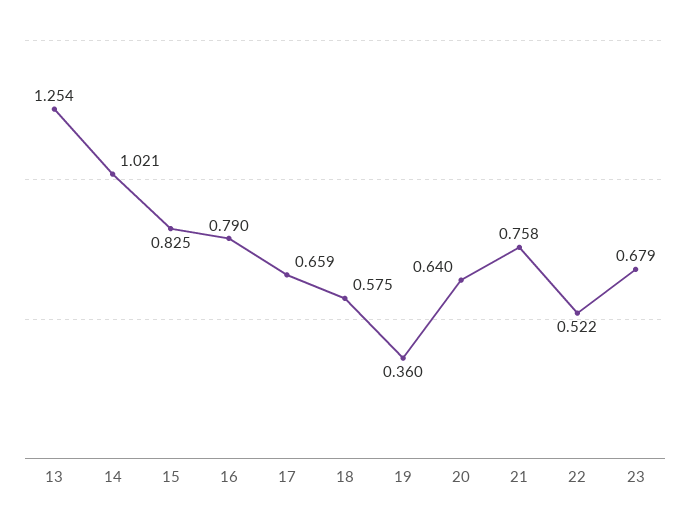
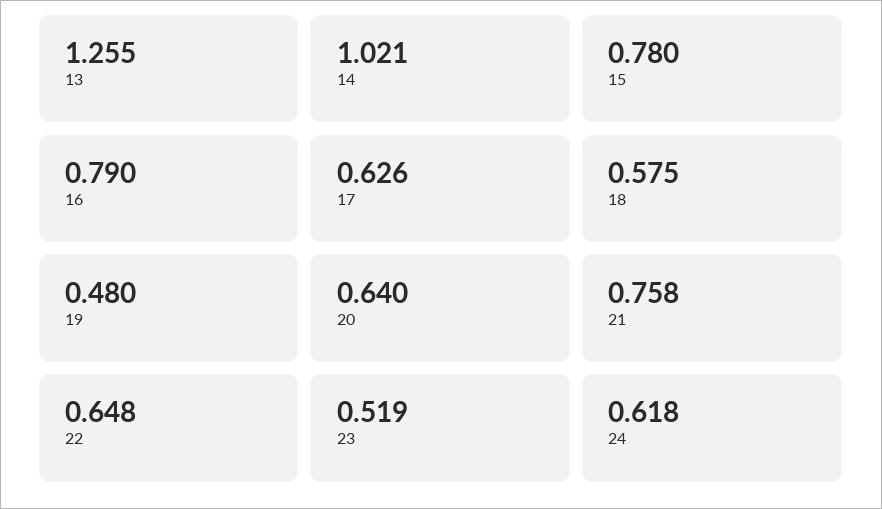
13: 1.254 -> 1.255
15: 0.825 -> 0.78
17: 0.659 -> 0.626
19: 0.36 -> 0.48
22: 0.522 -> 0.648
23: 0.679 -> 0.519
24: none -> 0.618

